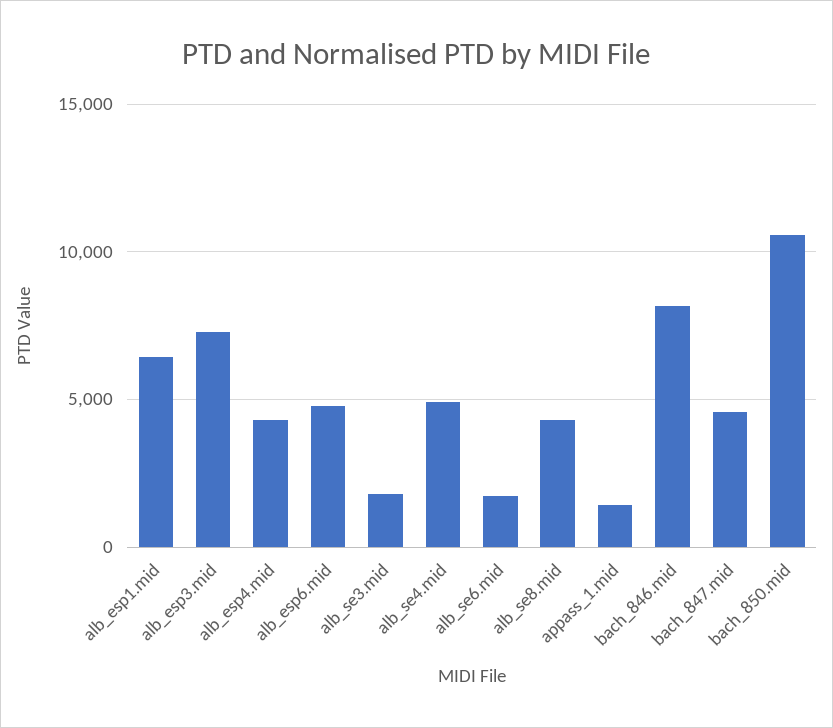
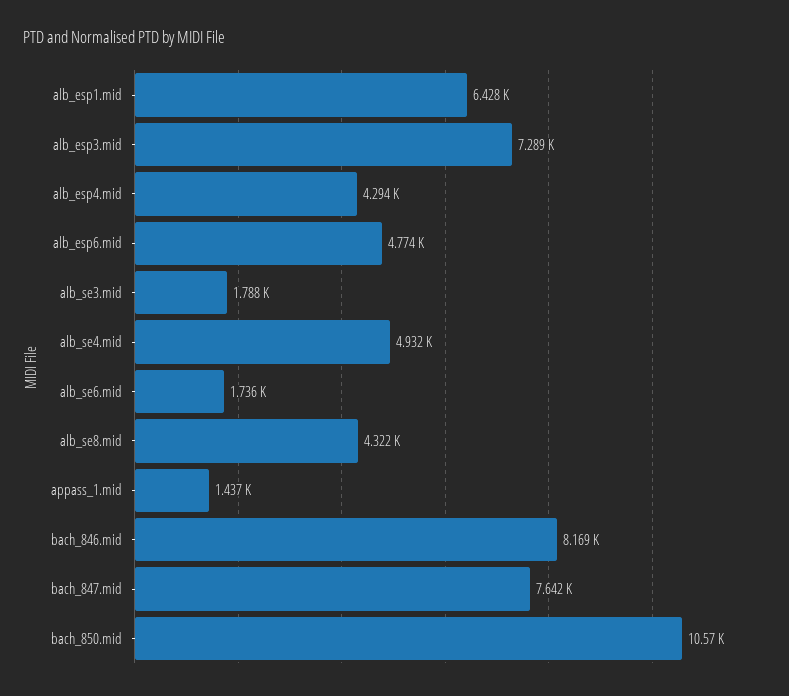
bach_847.mid: 4500 -> 7642

